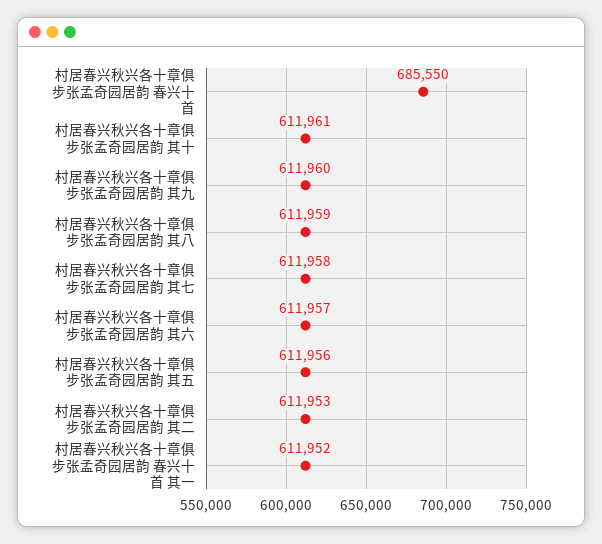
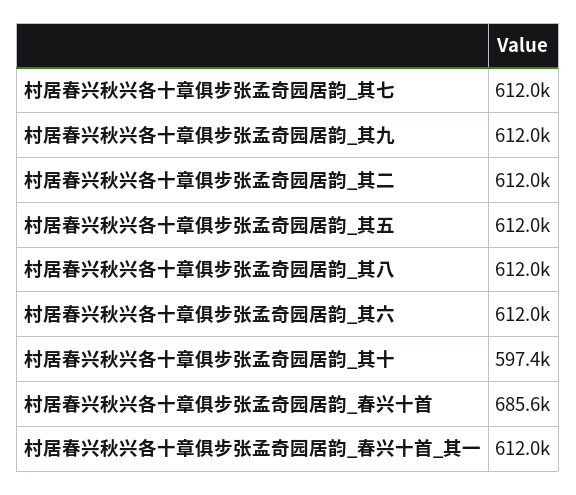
村居春兴秋兴各十章俱步张孟奇园居韵 其十: 611961 -> 597400

